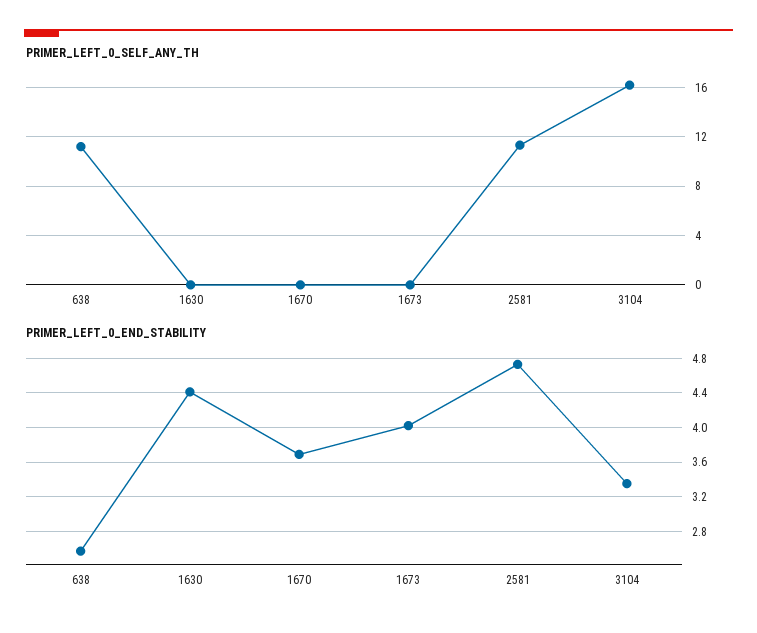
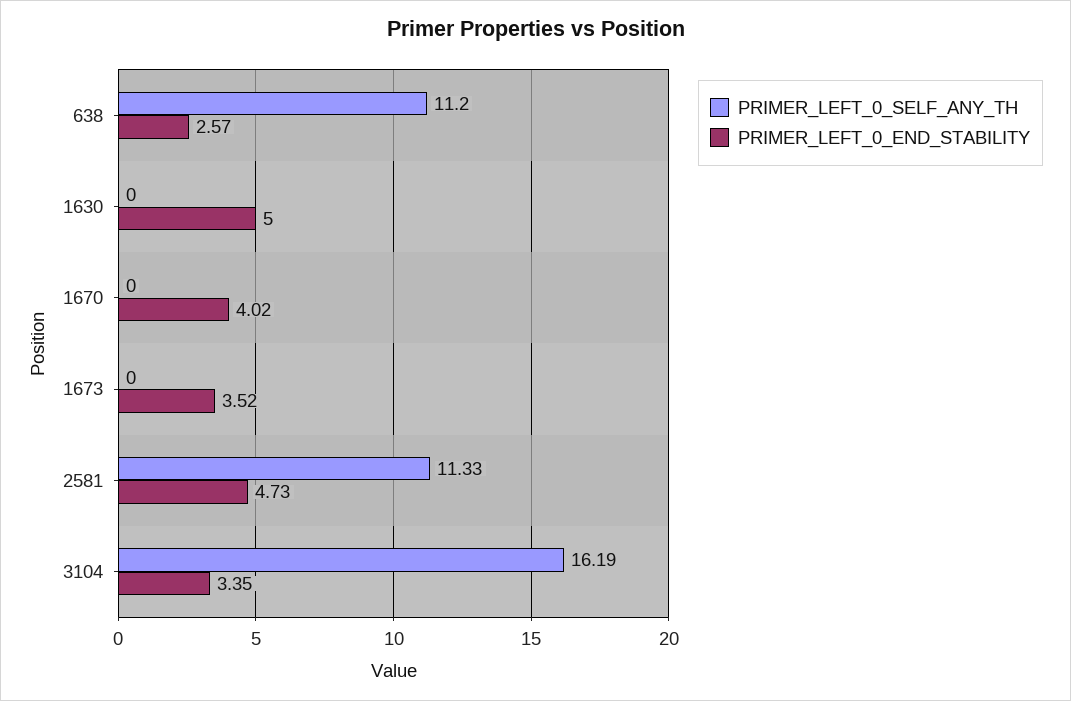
PRIMER_LEFT_0_END_STABILITY, 1630: 4.4 -> 5
PRIMER_LEFT_0_END_STABILITY, 1670: 3.7 -> 4.02
PRIMER_LEFT_0_END_STABILITY, 1673: 4 -> 3.52

